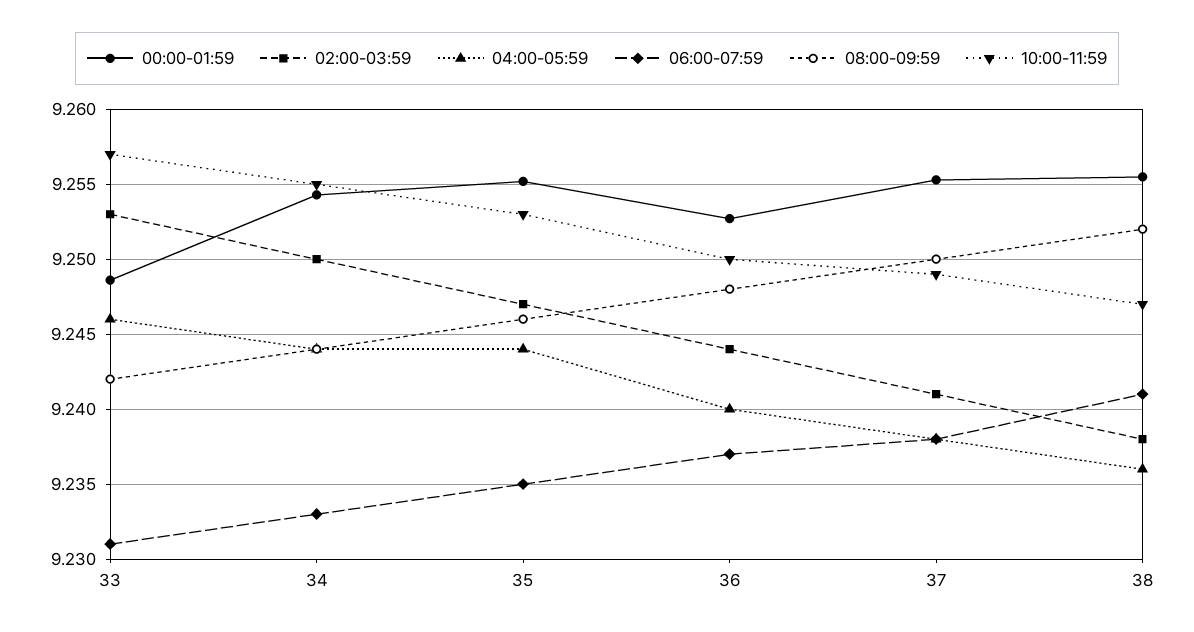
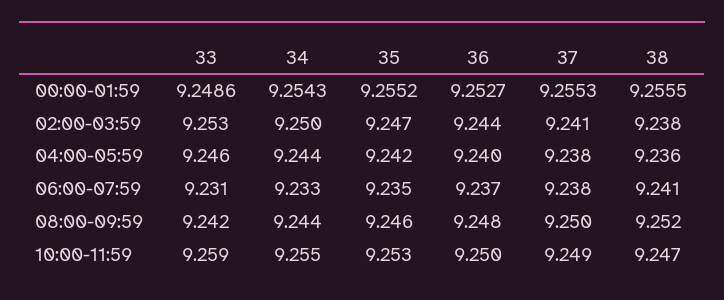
10:00-11:59, 33: 9.257 -> 9.259
04:00-05:59, 35: 9.244 -> 9.242

